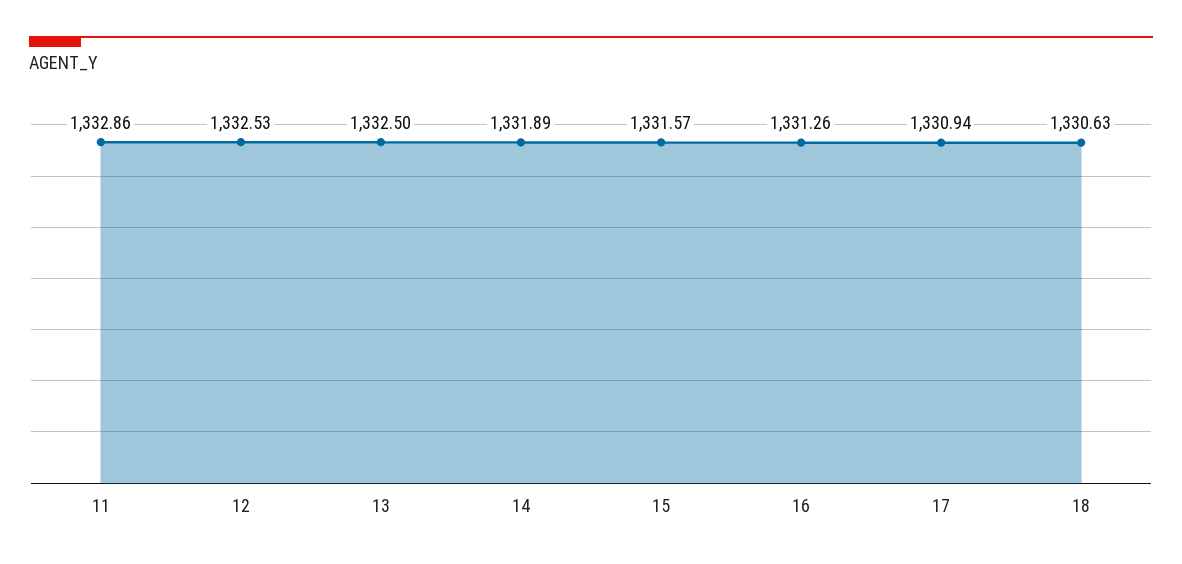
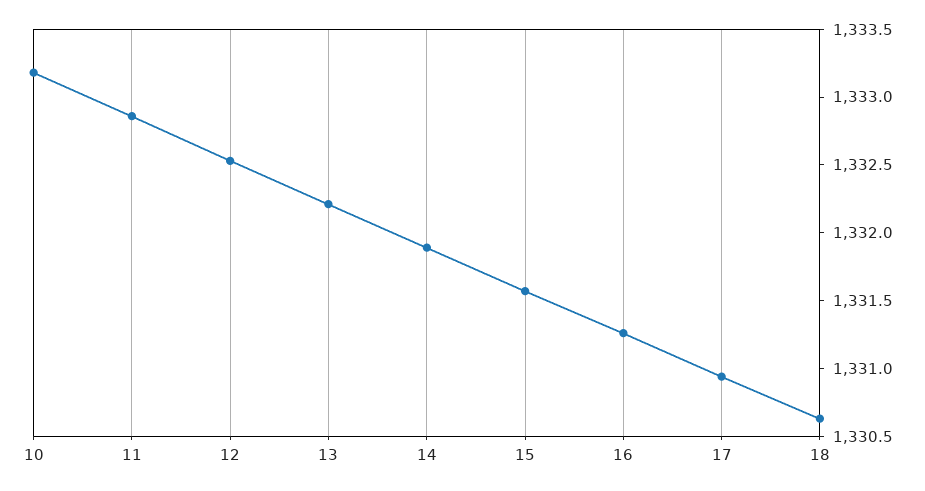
13: 1332.5 -> 1332.2
10: none -> 1333.2

